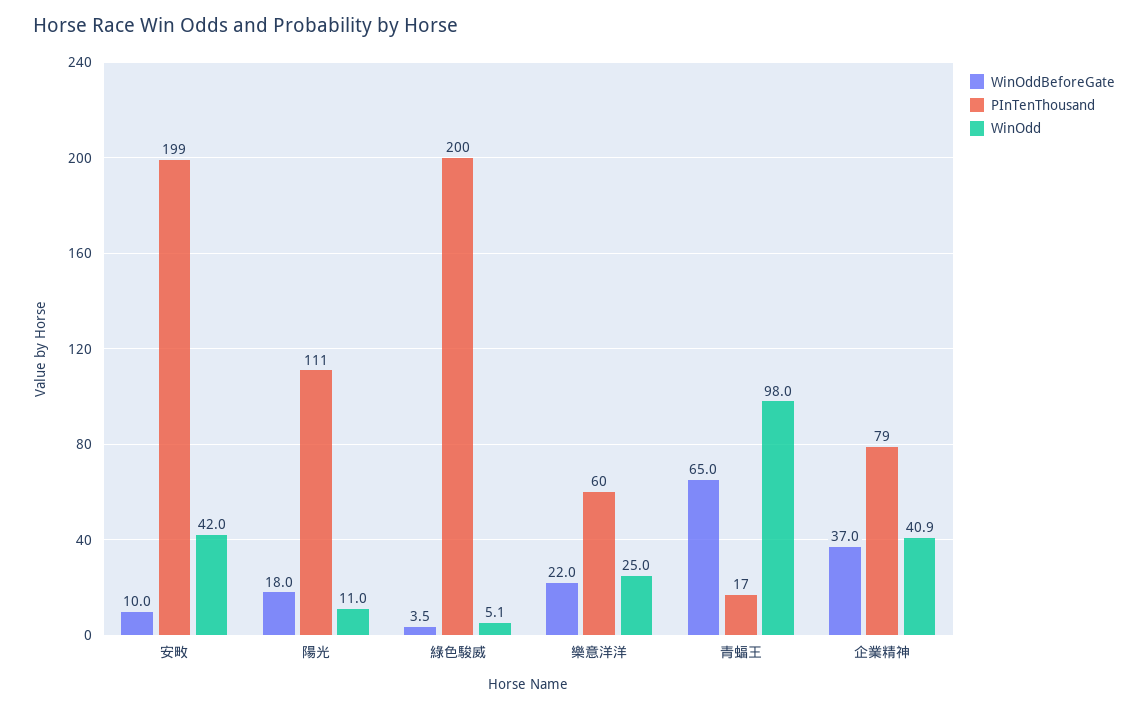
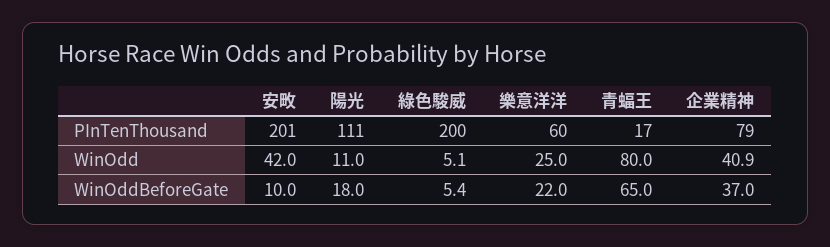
PInTenThousand, 安畋: 199 -> 201
WinOddBeforeGate, 綠色駿威: 3.5 -> 5.4
WinOdd, 青蝠王: 98 -> 80

